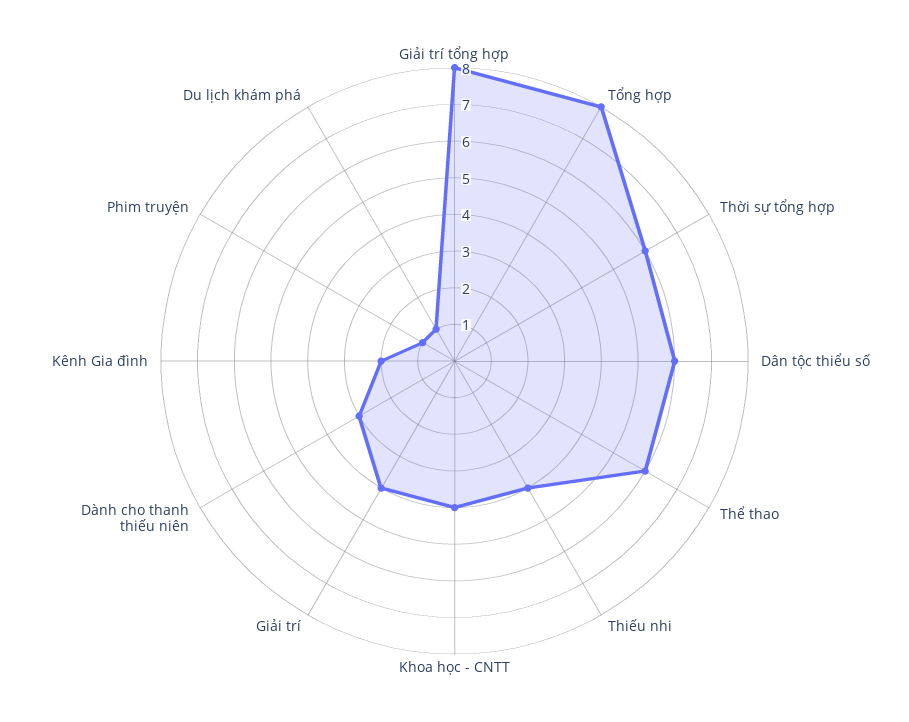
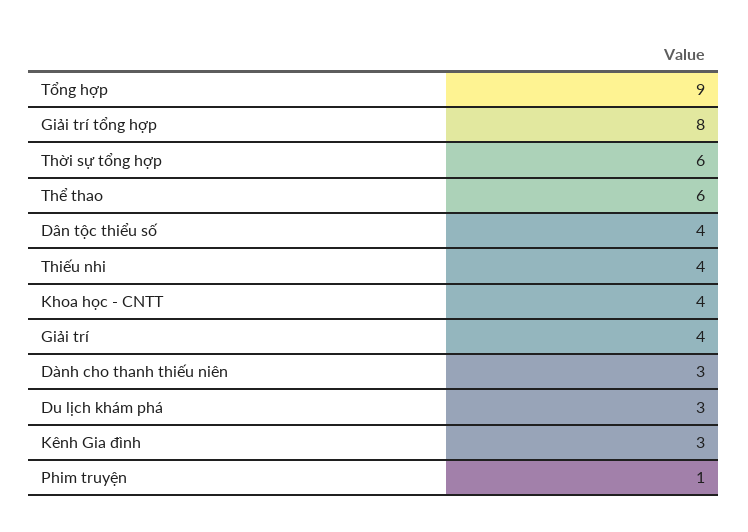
Tổng hợp: 8 -> 9
Dân tộc thiểu số: 6 -> 4
Kênh Gia đình: 2 -> 3
Du lịch khám phá: 1 -> 3

